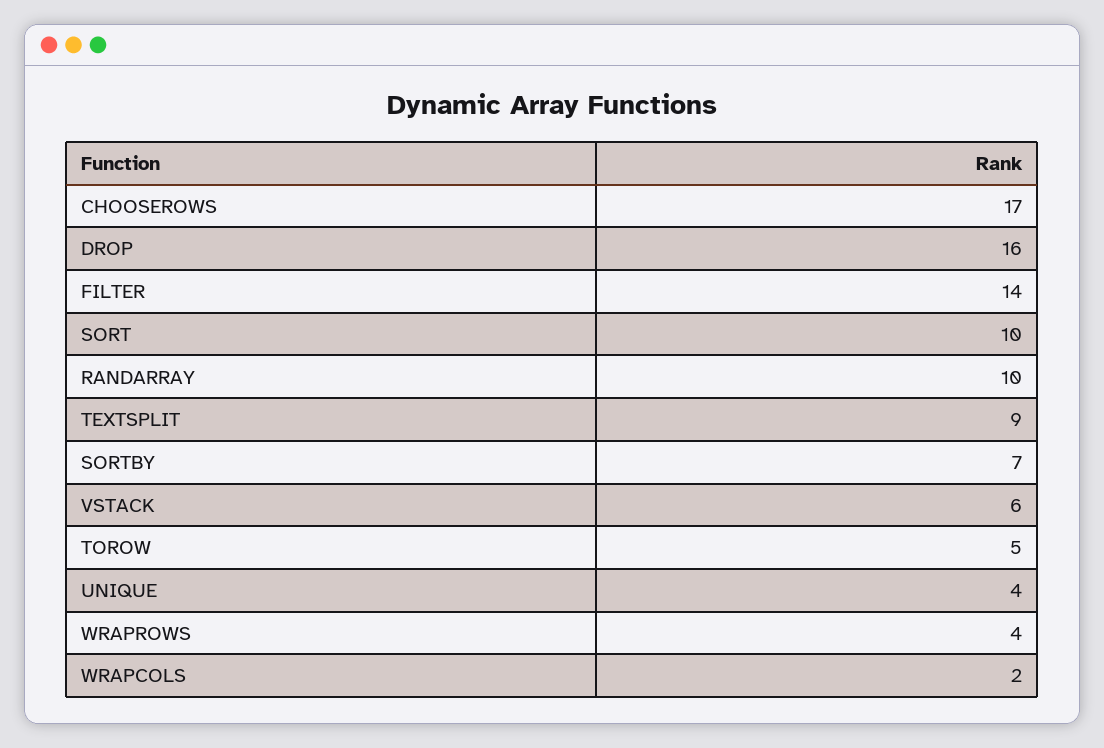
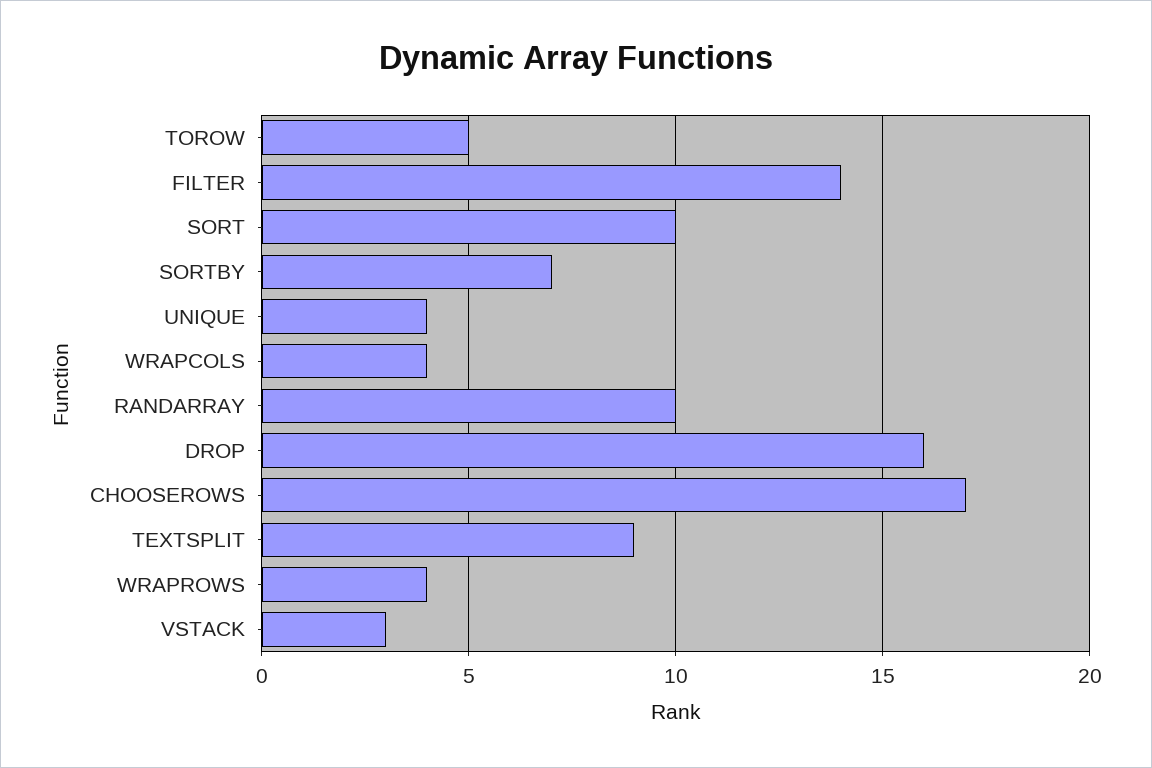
VSTACK: 6 -> 3
WRAPCOLS: 2 -> 4

